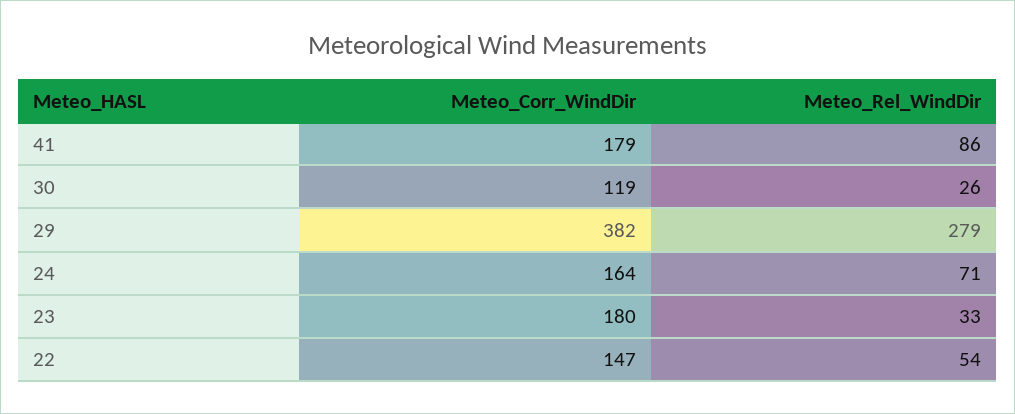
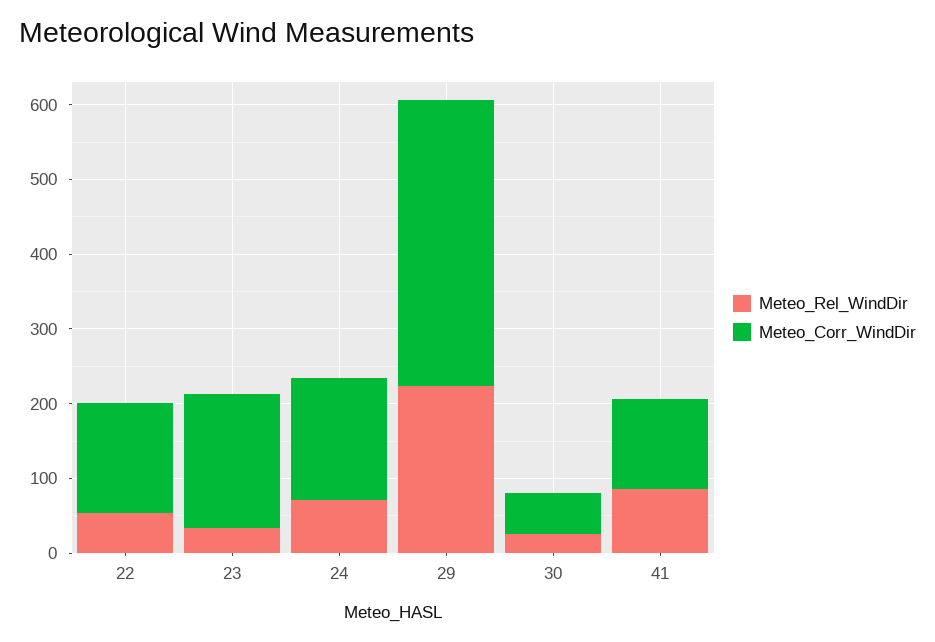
Meteo_Corr_WindDir, 41: 179 -> 120
Meteo_Corr_WindDir, 30: 119 -> 60
Meteo_Rel_WindDir, 29: 279 -> 220

